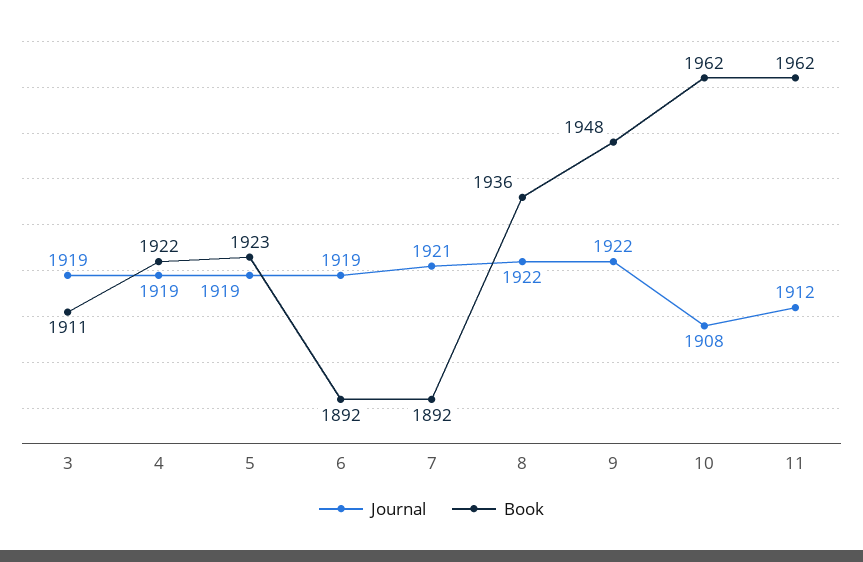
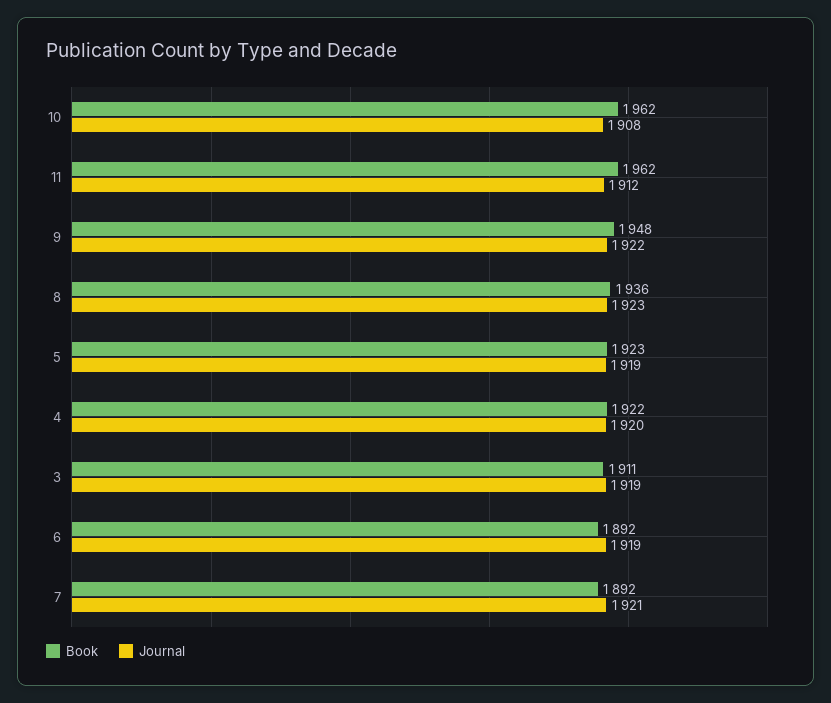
Journal, 4: 1919 -> 1920
Journal, 8: 1922 -> 1923

